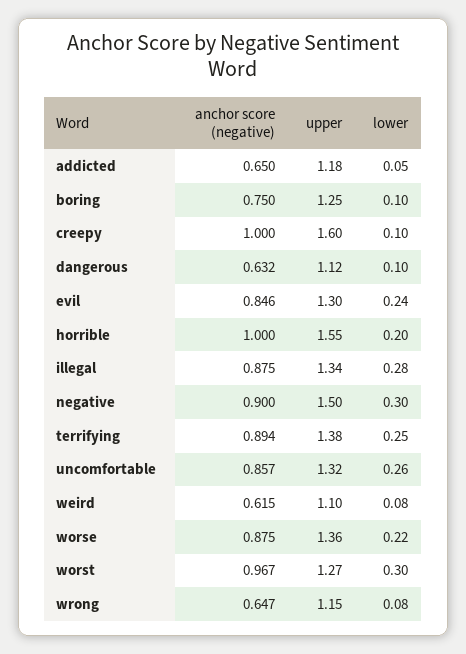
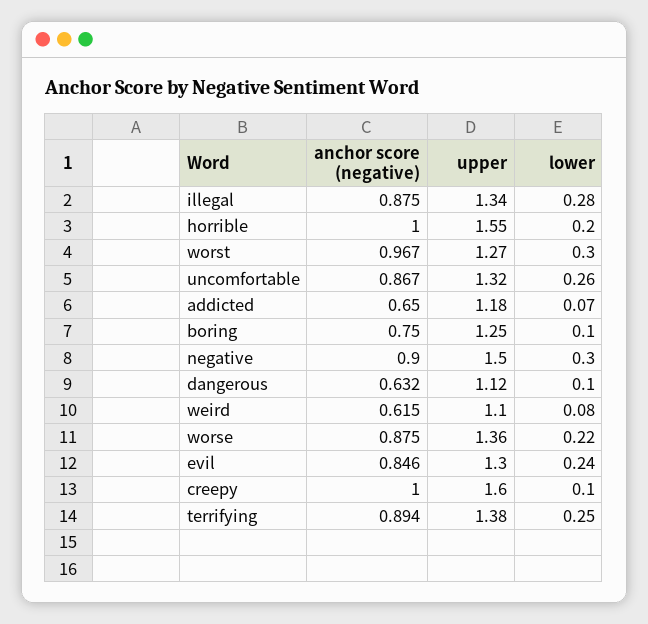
lower, addicted: 0.05 -> 0.07
anchor score (negative), uncomfortable: 0.857 -> 0.867
anchor score (negative), wrong: 0.647 -> none
upper, wrong: 1.15 -> none
lower, wrong: 0.08 -> none

